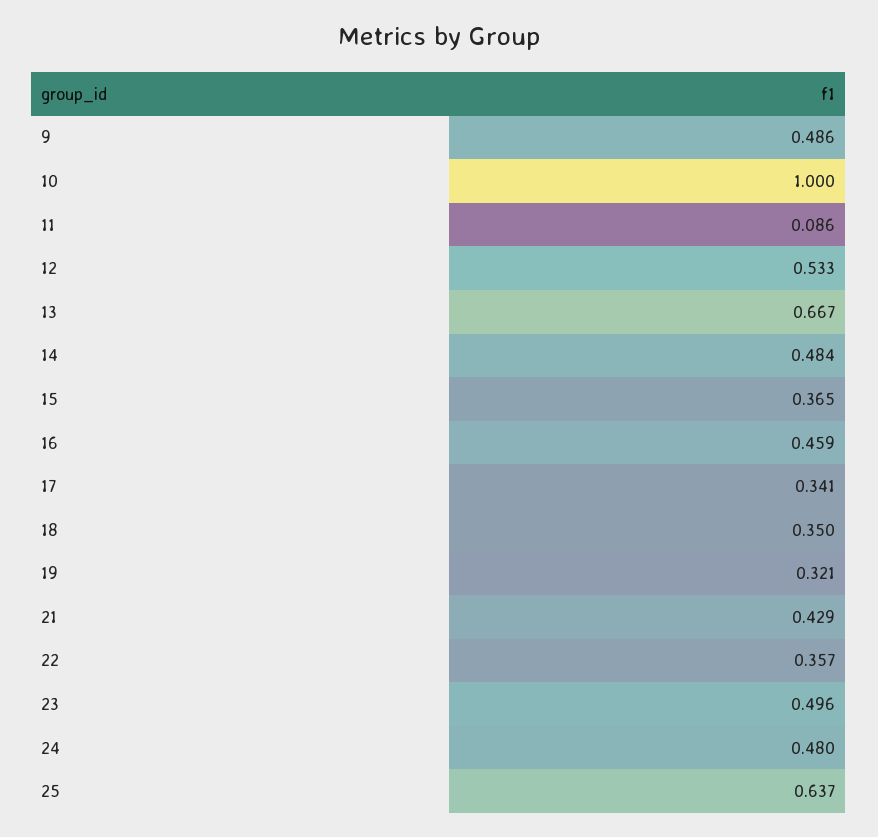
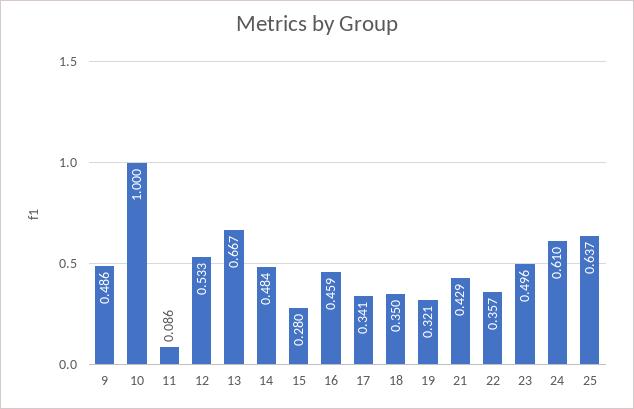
15: 0.365 -> 0.28
24: 0.48 -> 0.61

